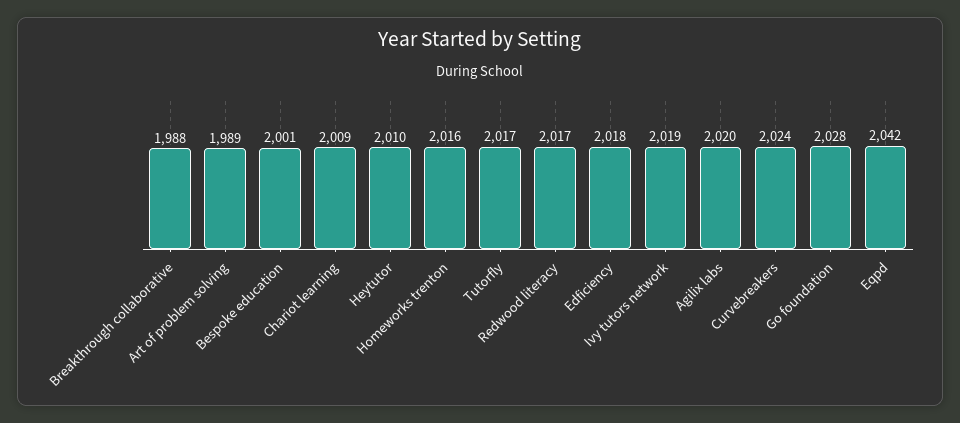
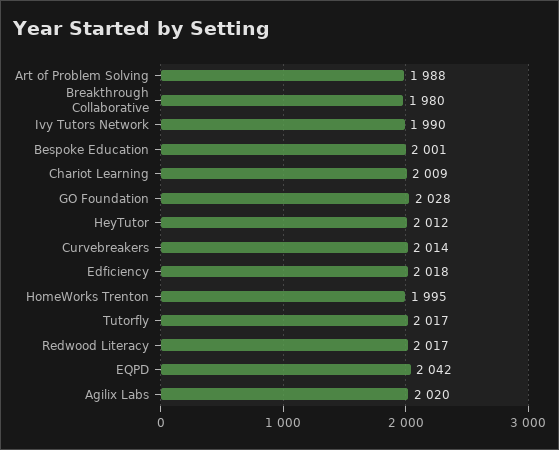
Breakthrough collaborative: 1988 -> 1980
Art of problem solving: 1989 -> 1988
Heytutor: 2010 -> 2012
Homeworks trenton: 2016 -> 1995
Ivy tutors network: 2019 -> 1990
Curvebreakers: 2024 -> 2014

